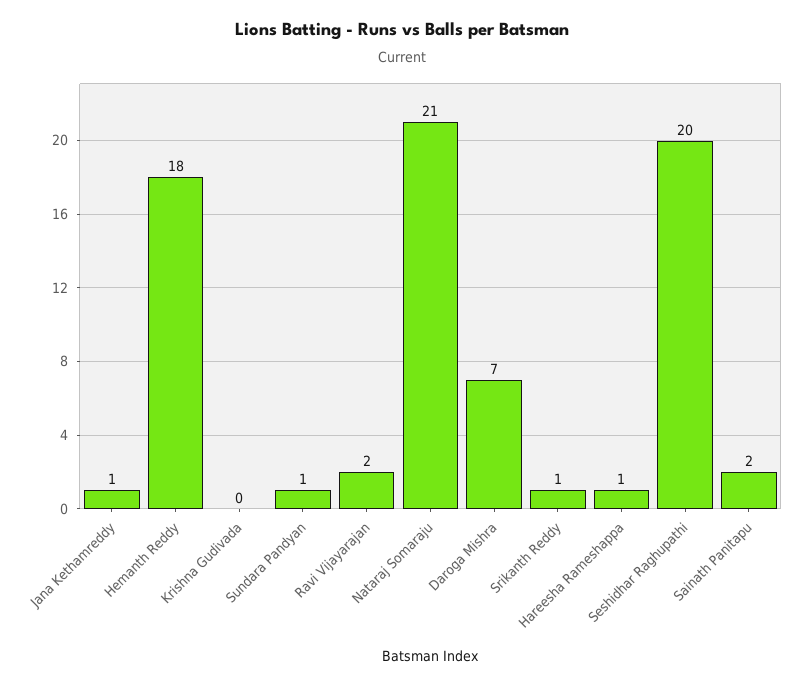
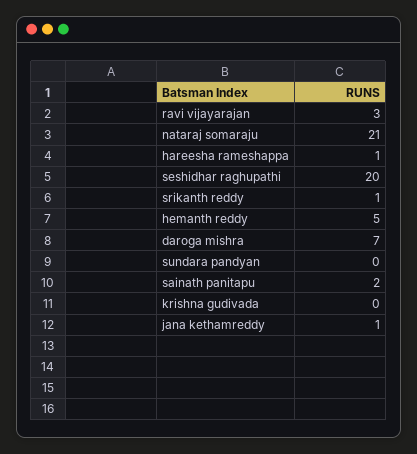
Hemanth Reddy: 18 -> 5
Sundara Pandyan: 1 -> 0
Ravi Vijayarajan: 2 -> 3

